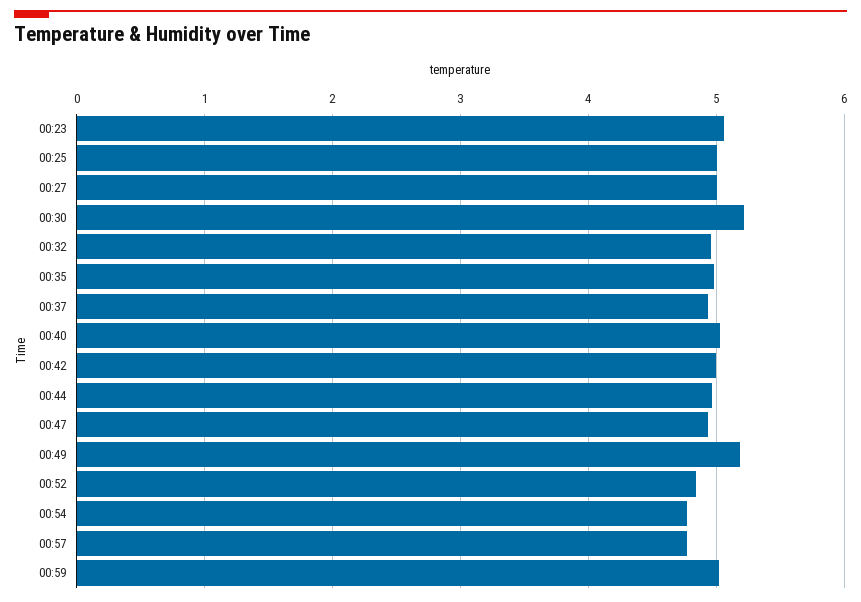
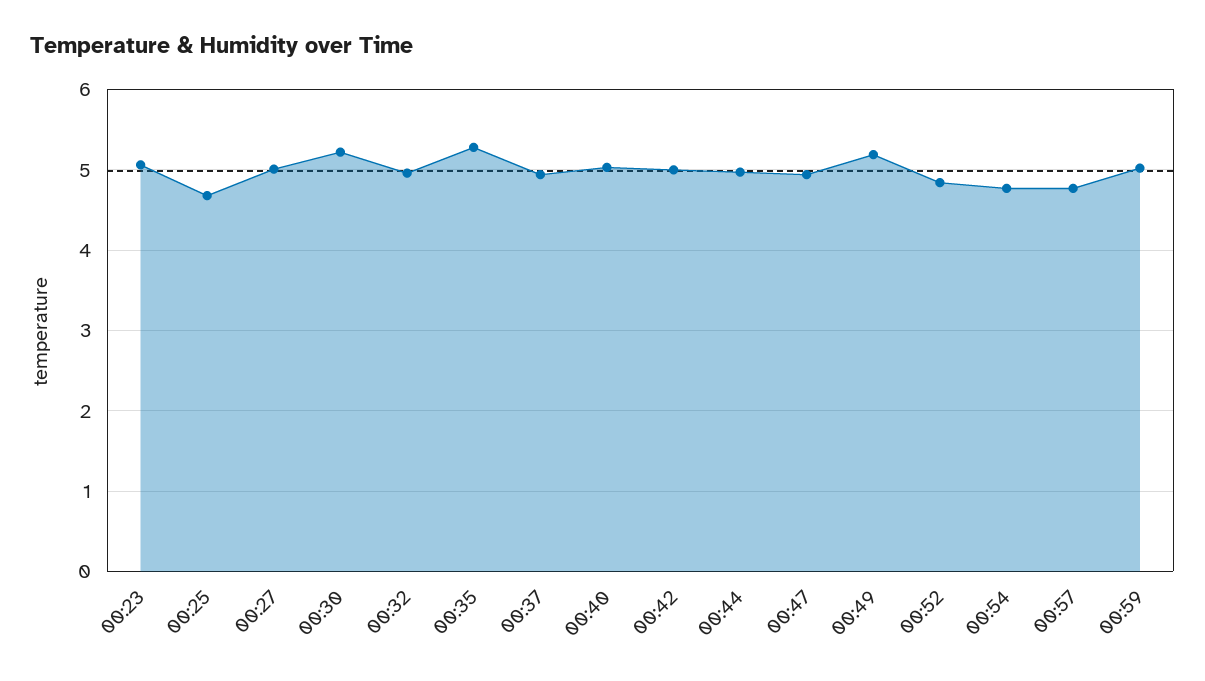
00:25: 5 -> 4.7
00:35: 5 -> 5.3

